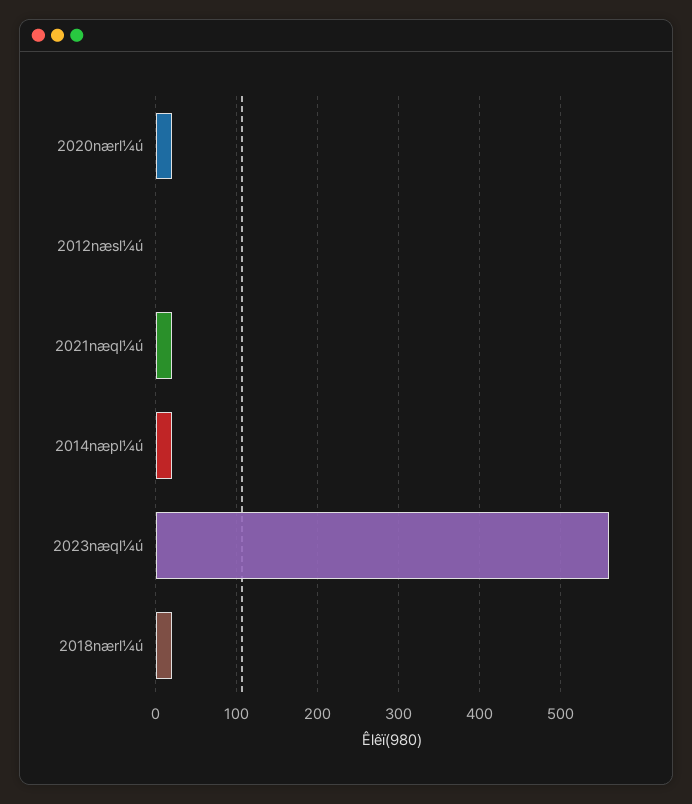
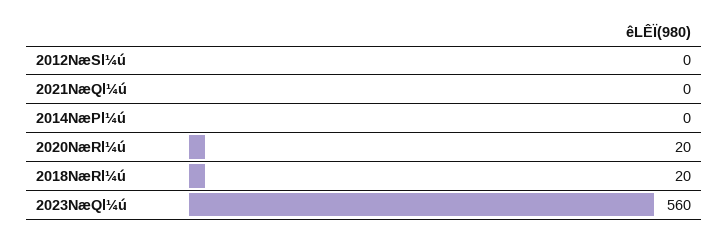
2021næql¼ú: 20 -> 0
2014næpl¼ú: 20 -> 0

